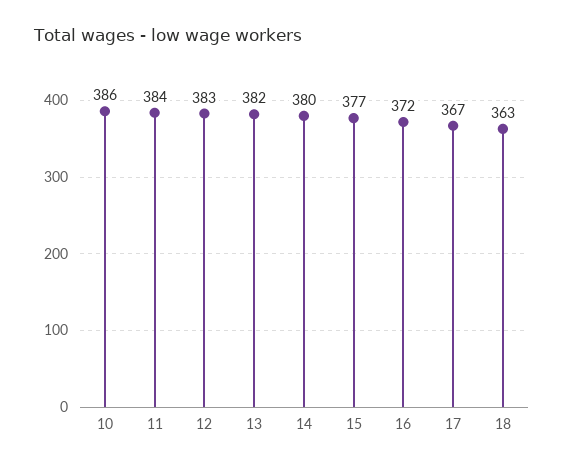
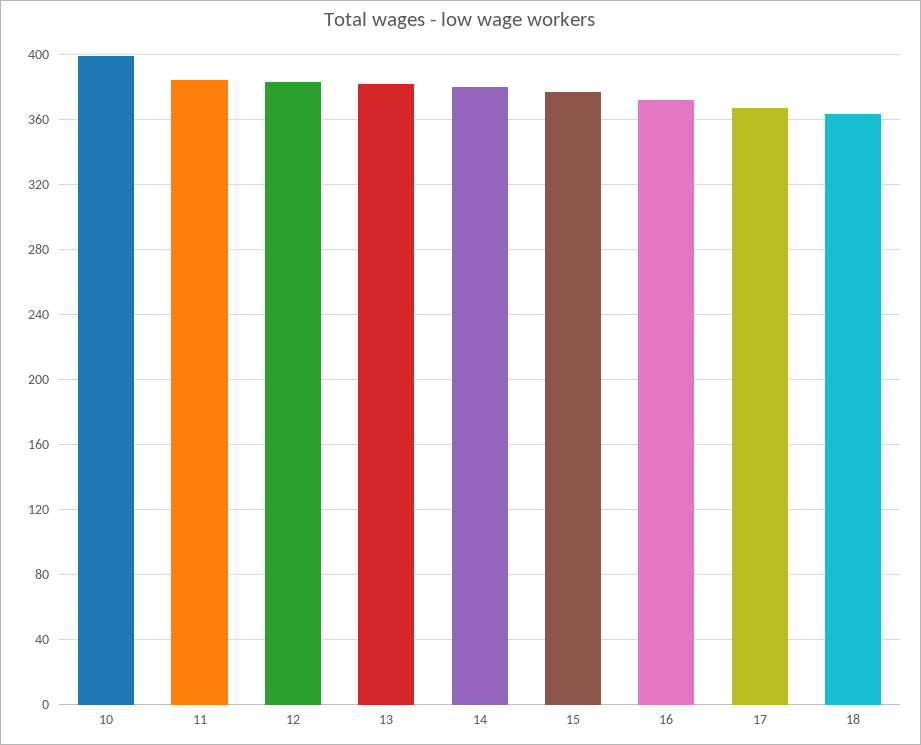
10: 386 -> 400

